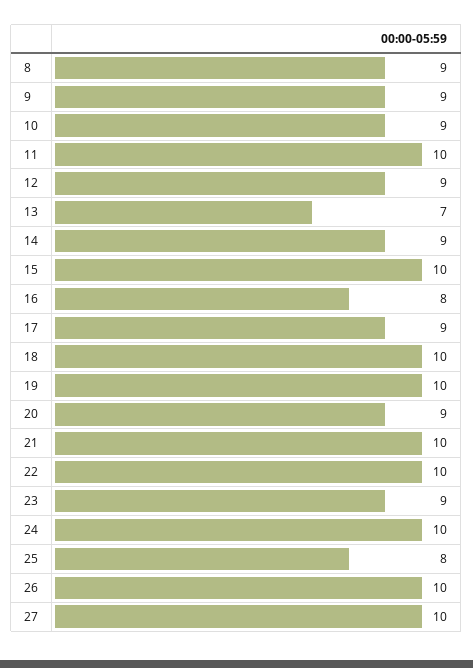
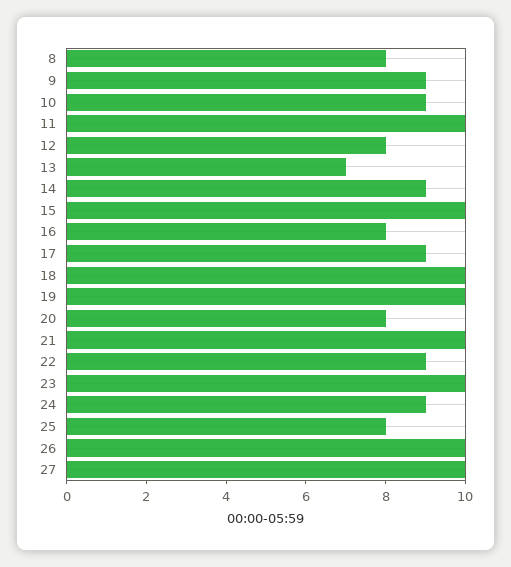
8: 9 -> 8
12: 9 -> 8
20: 9 -> 8
22: 10 -> 9
23: 9 -> 10
24: 10 -> 9

